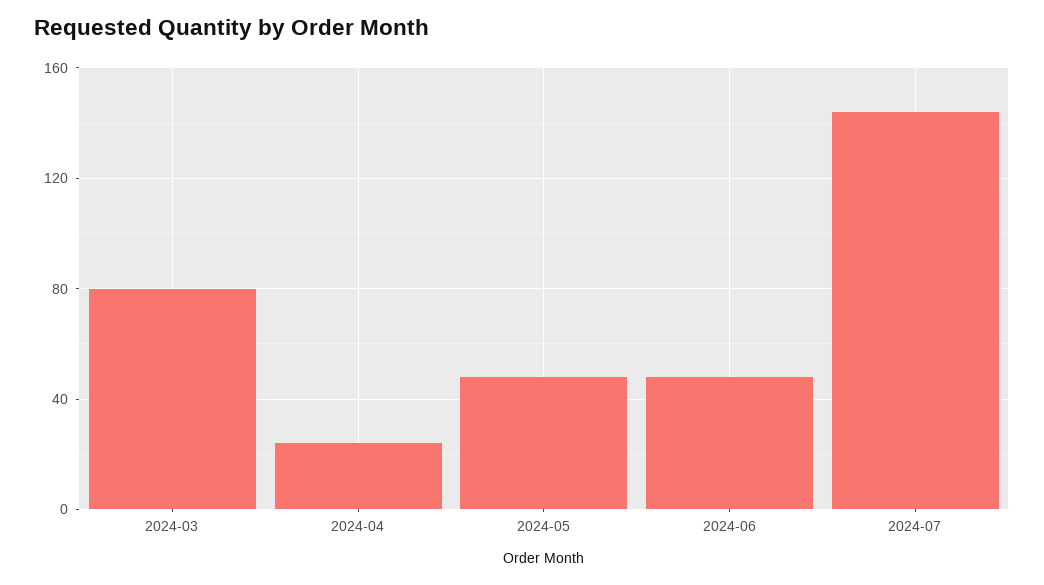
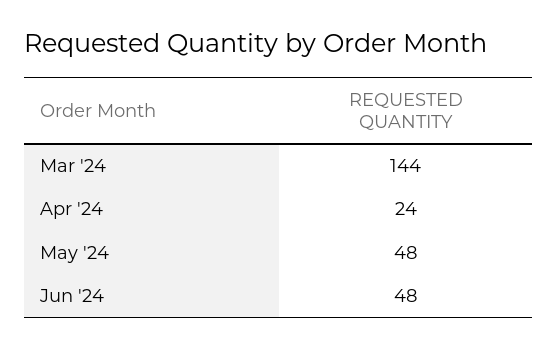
2024-03: 80 -> 144
2024-07: 145 -> none

